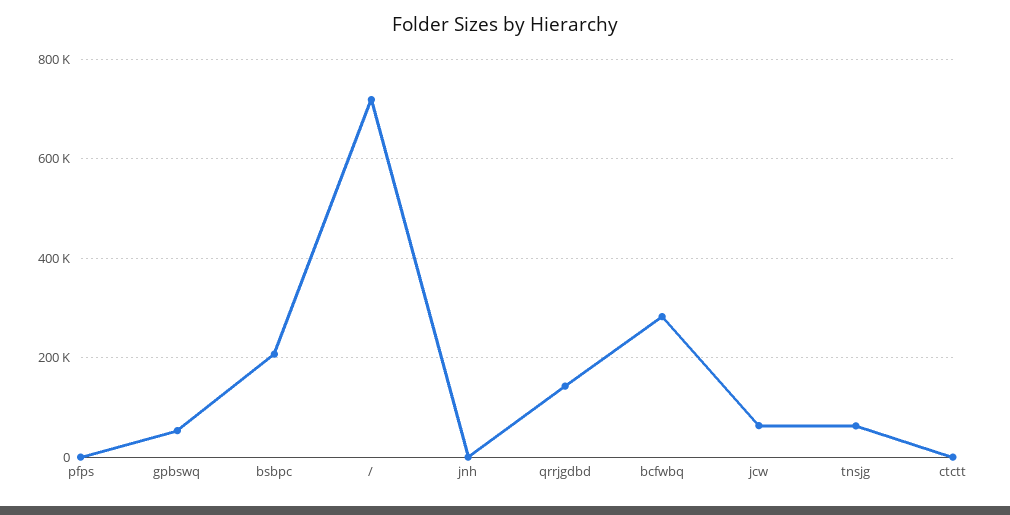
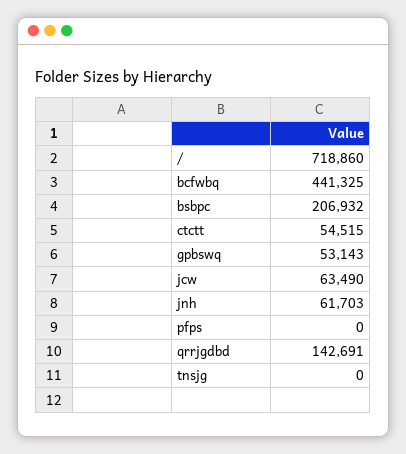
jnh: 0 -> 61703
bcfwbq: 280000 -> 441325
tnsjg: 60000 -> 0
ctctt: 0 -> 54515

